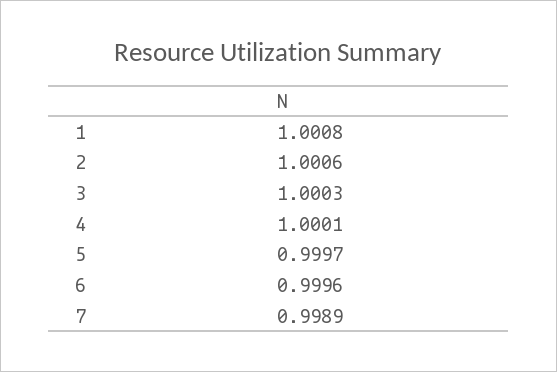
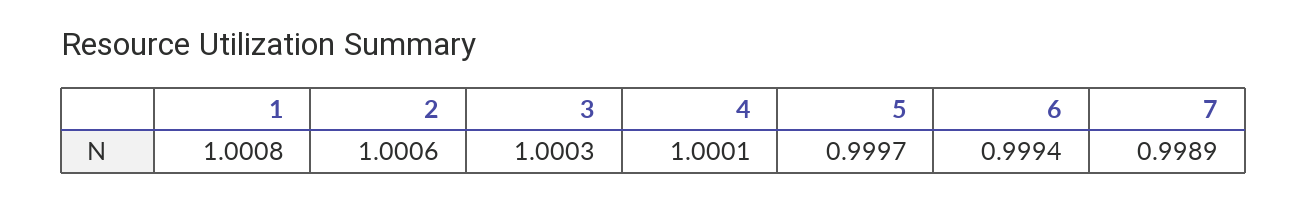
6: 0.9996 -> 0.9994

